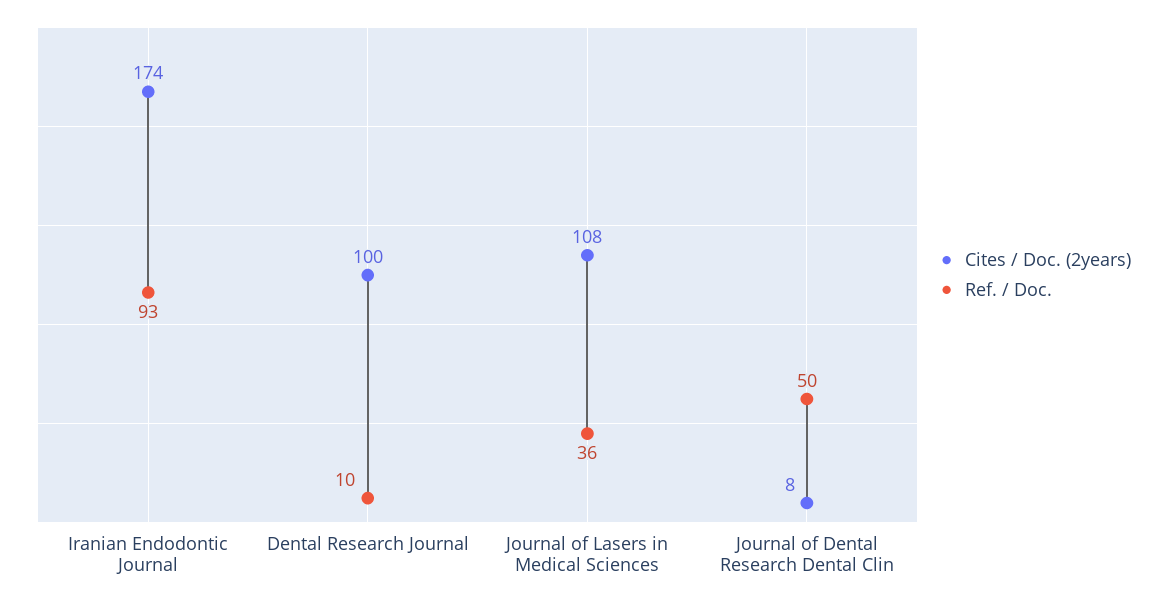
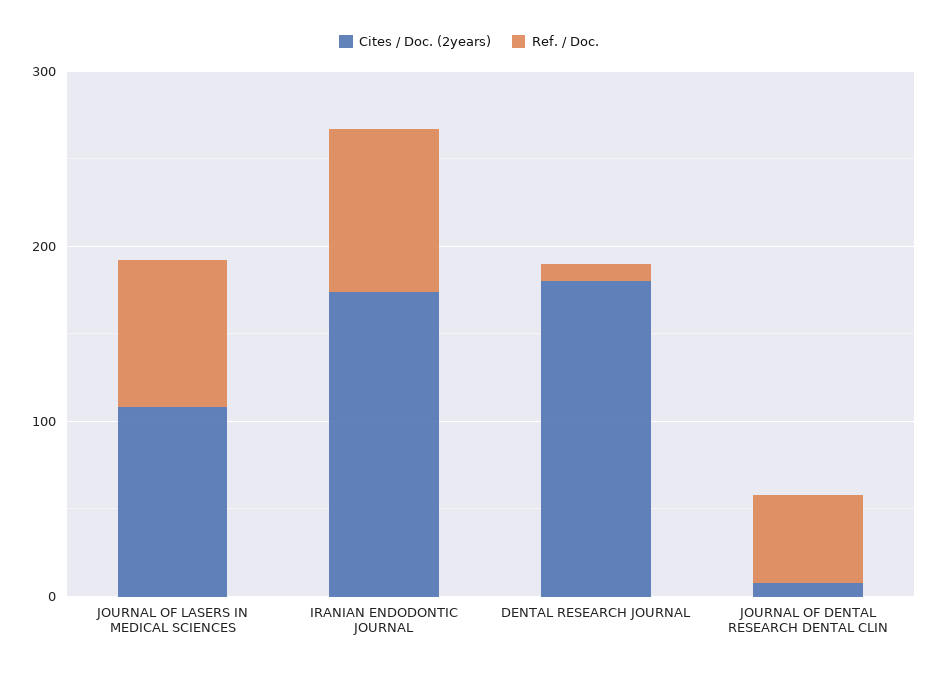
Cites / Doc. (2years), Dental Research Journal: 100 -> 180
Ref. / Doc., Journal of Lasers in Medical Sciences: 36 -> 80

